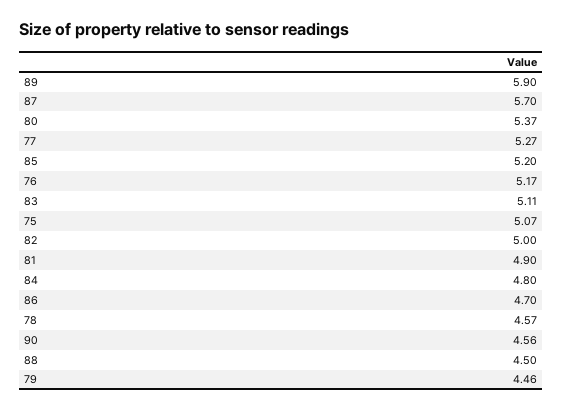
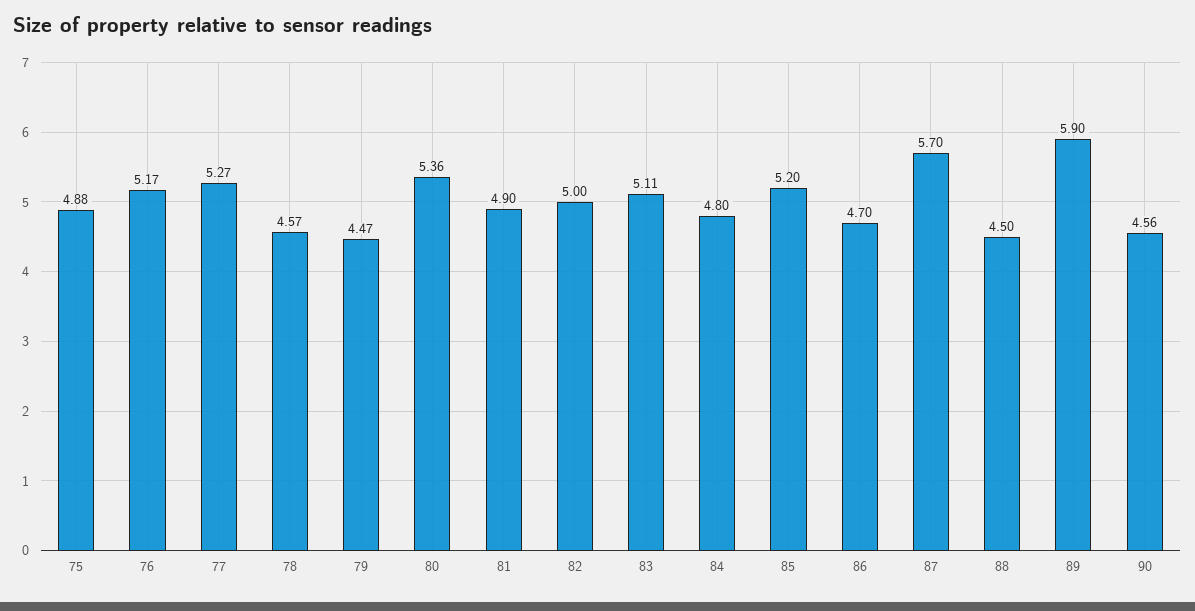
80: 5.37 -> 5.36
75: 5.07 -> 4.88
79: 4.46 -> 4.47

